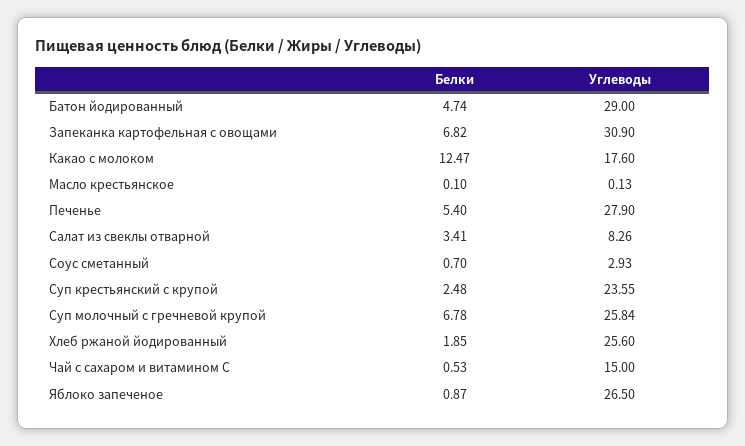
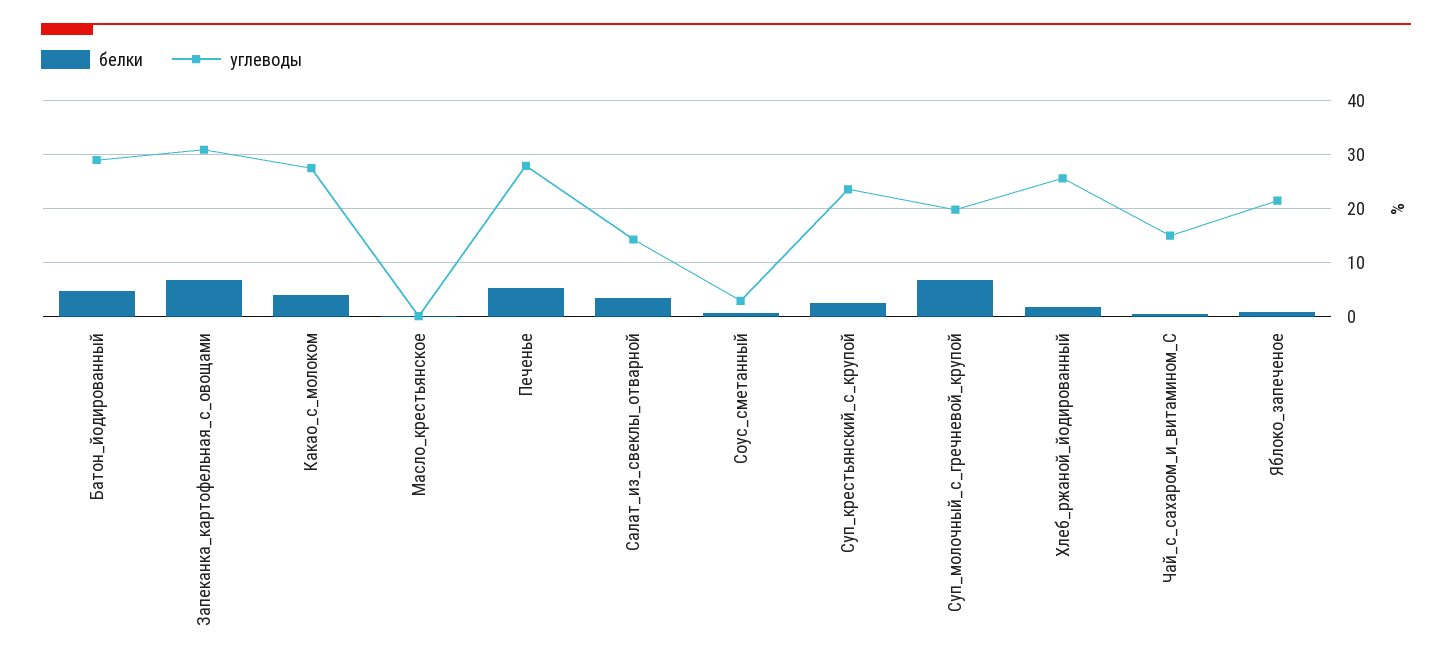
Белки, Какао с молоком: 12.47 -> 4
Углеводы, Какао с молоком: 17.6 -> 28
Углеводы, Салат из свеклы отварной: 8.26 -> 14
Углеводы, Суп молочный с гречневой крупой: 25.84 -> 20
Углеводы, Яблоко запеченое: 26.5 -> 22

